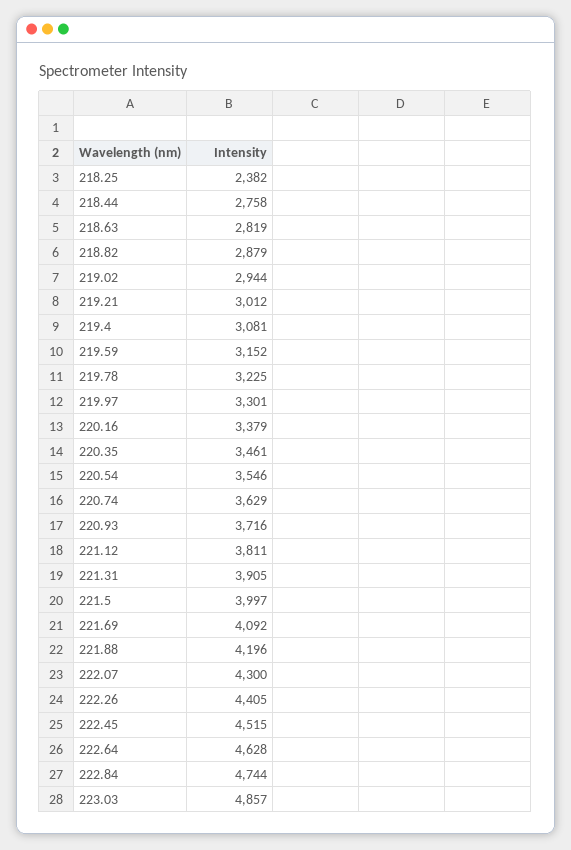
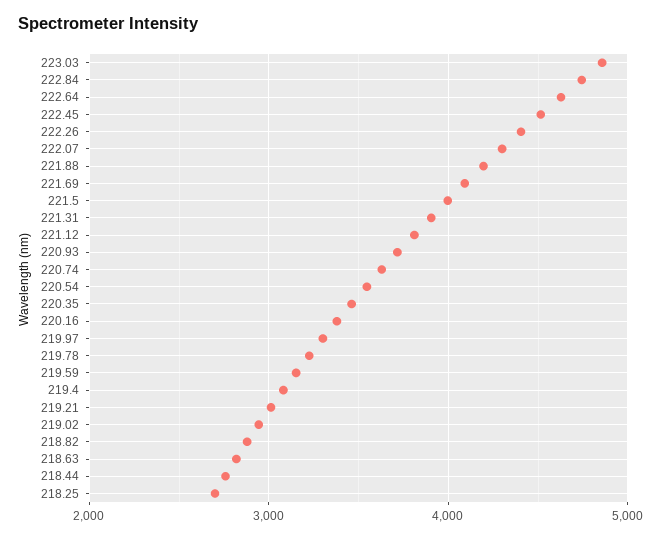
218.25: 2382 -> 2700

